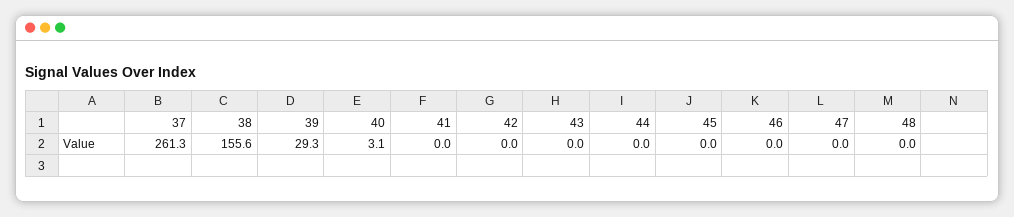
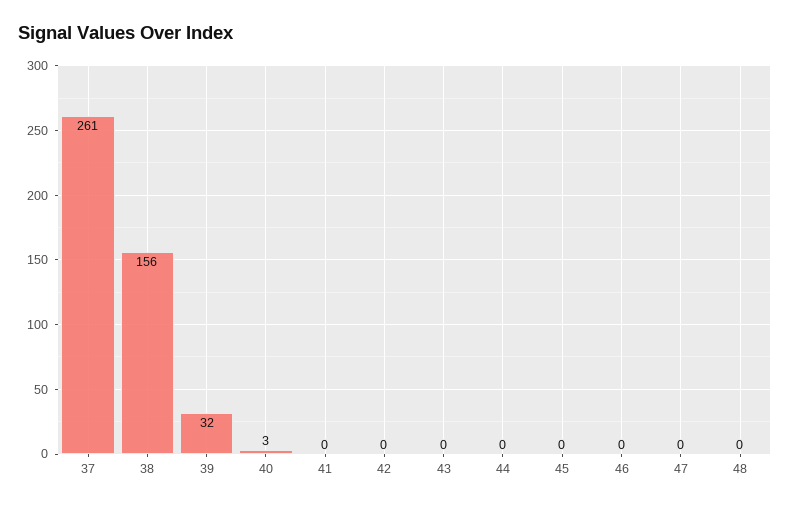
39: 29.3 -> 32

